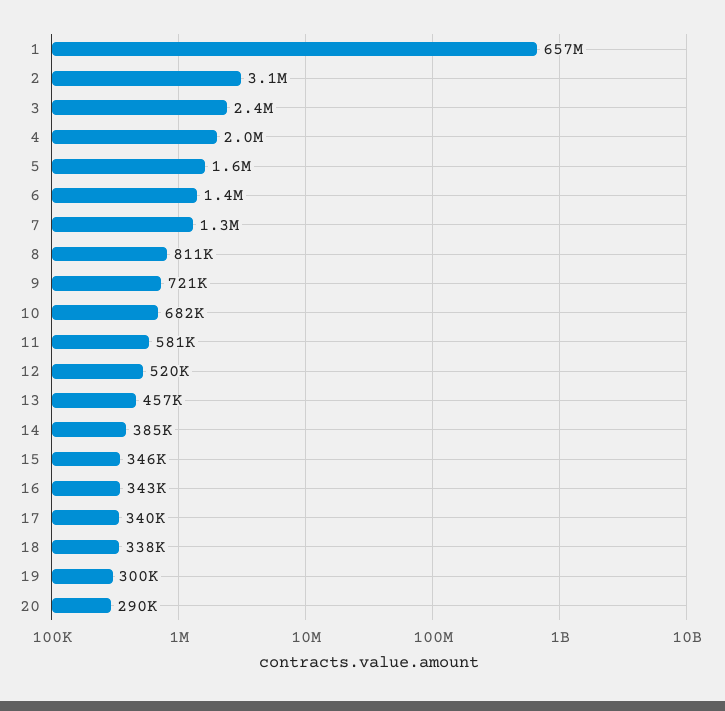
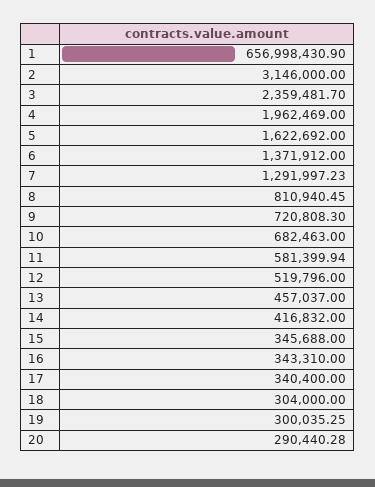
14: 385000 -> 416832
18: 338000 -> 304000

